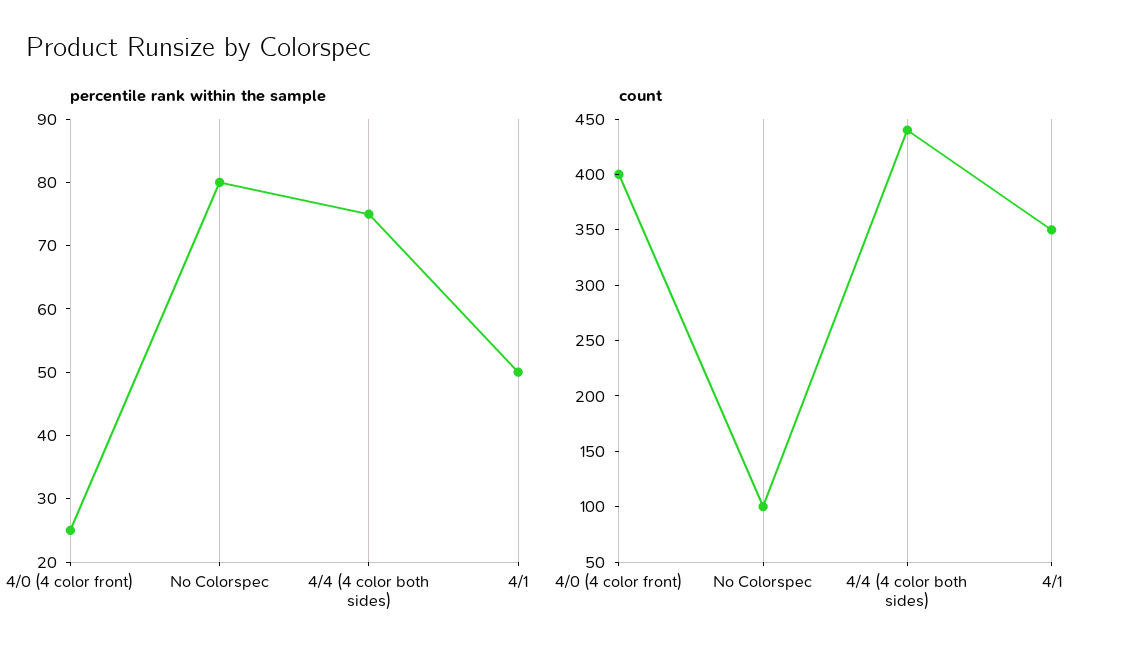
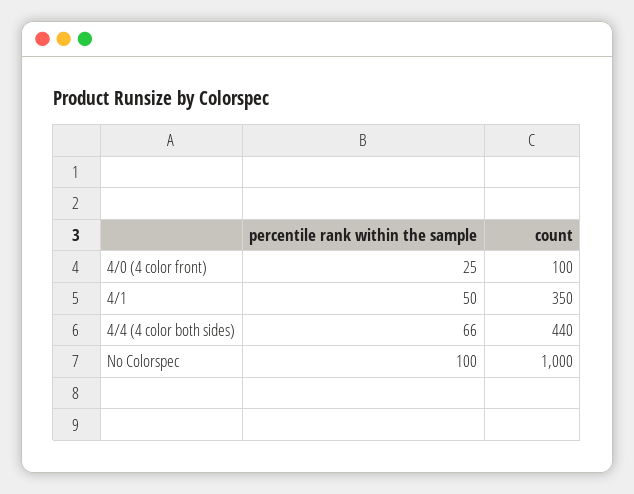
percentile rank within the sample, No Colorspec: 80 -> 100
percentile rank within the sample, 4/4 (4 color both sides): 75 -> 66
count, 4/0 (4 color front): 400 -> 100
count, No Colorspec: 100 -> 1000

